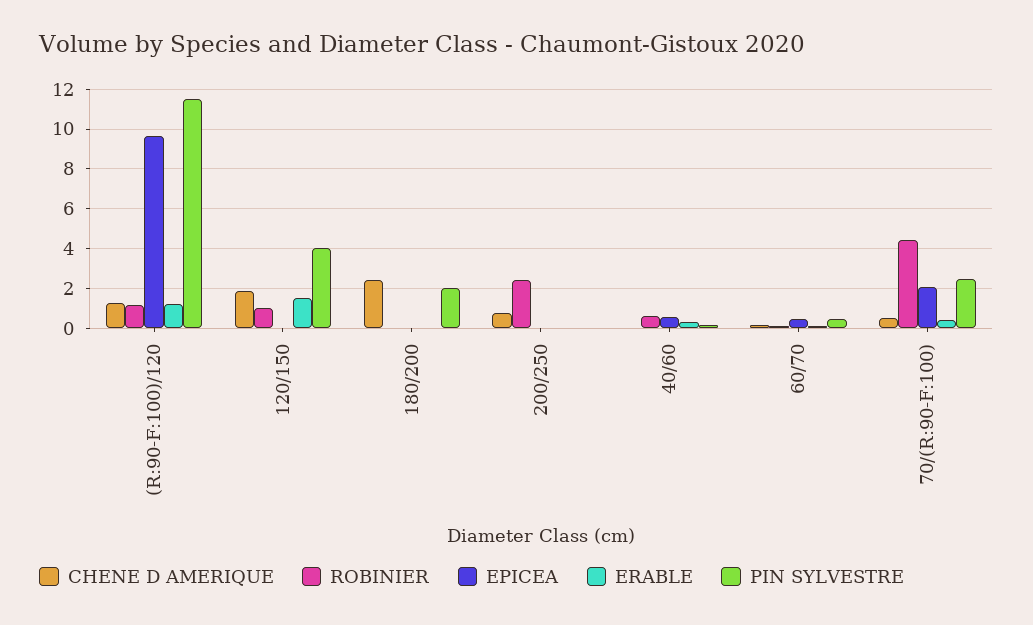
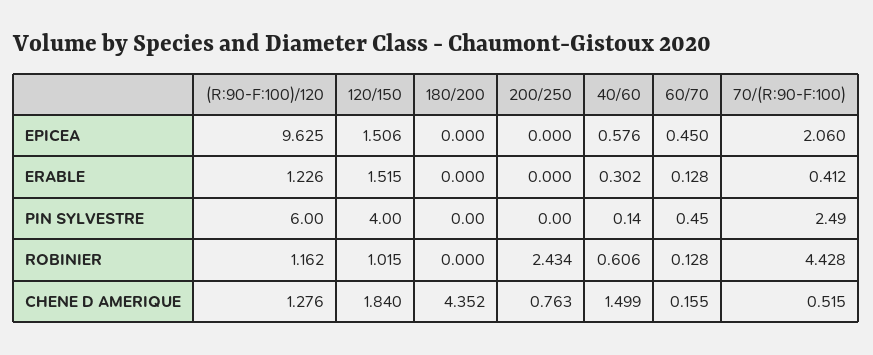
PIN SYLVESTRE, (R:90-F:100)/120: 11.5 -> 6
EPICEA, 120/150: 0 -> 1.506
CHENE D AMERIQUE, 180/200: 2.5 -> 4.352
PIN SYLVESTRE, 180/200: 2 -> 0
CHENE D AMERIQUE, 40/60: 0 -> 1.499

